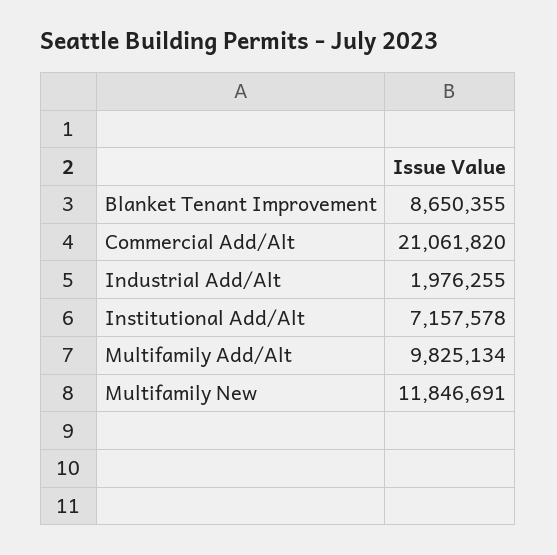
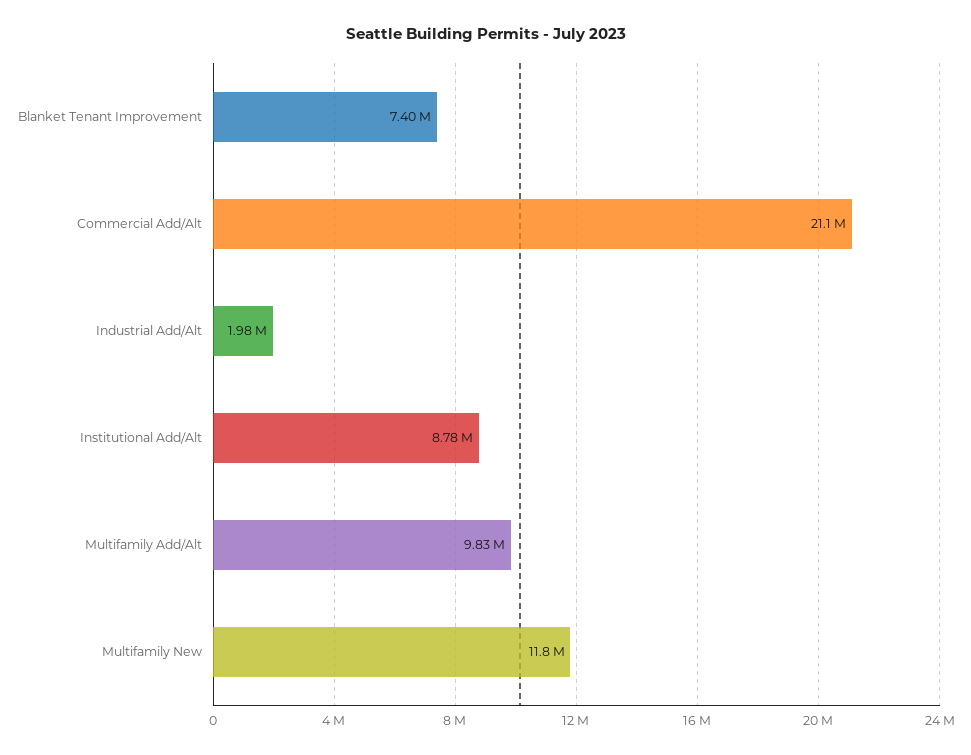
Blanket Tenant Improvement: 8650355 -> 7400000
Institutional Add/Alt: 7157578 -> 8780000

